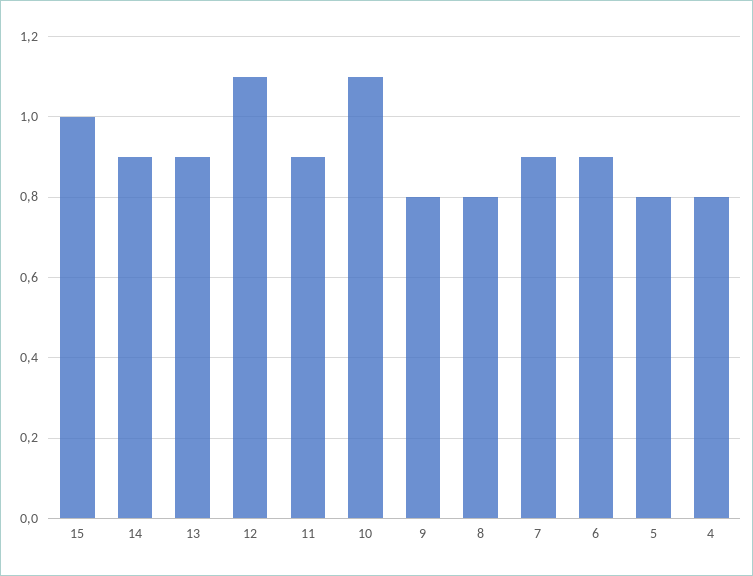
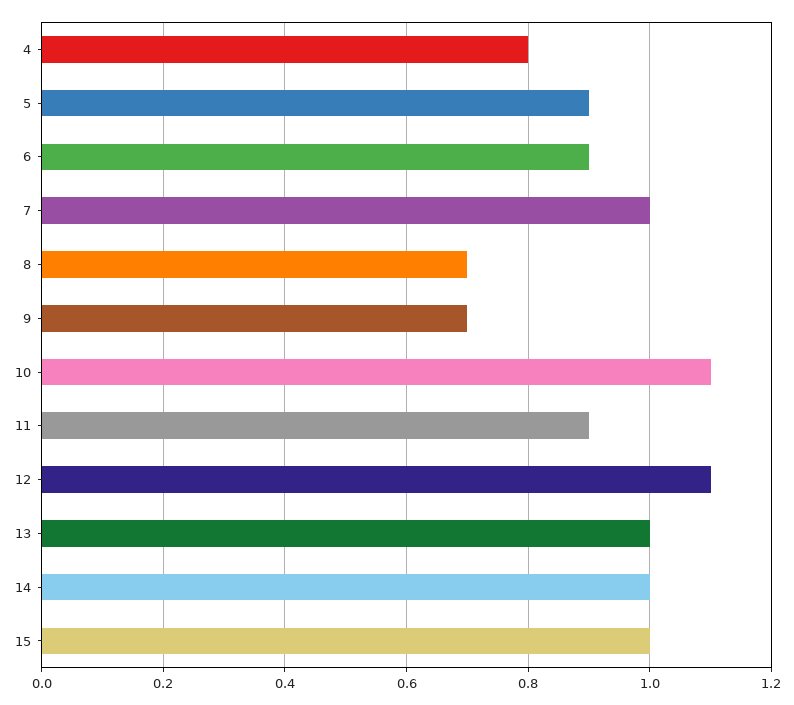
14: 0.9 -> 1
13: 0.9 -> 1
9: 0.8 -> 0.7
8: 0.8 -> 0.7
7: 0.9 -> 1
5: 0.8 -> 0.9

